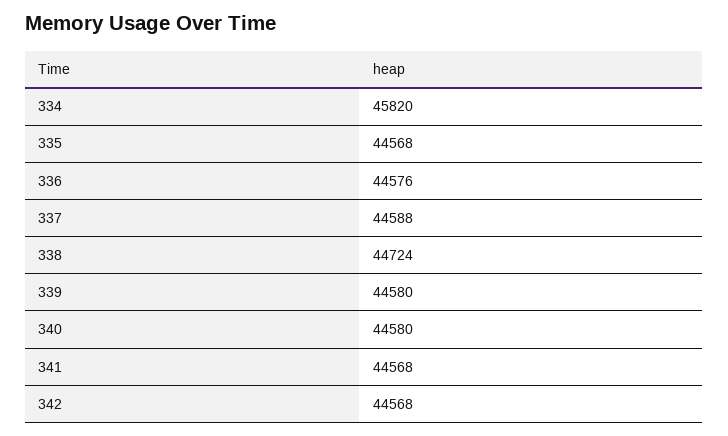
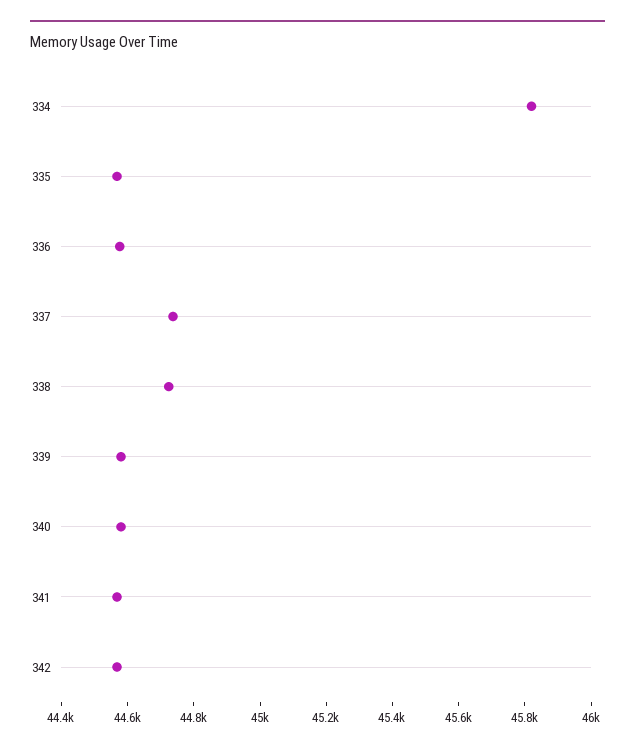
337: 44588 -> 44750

